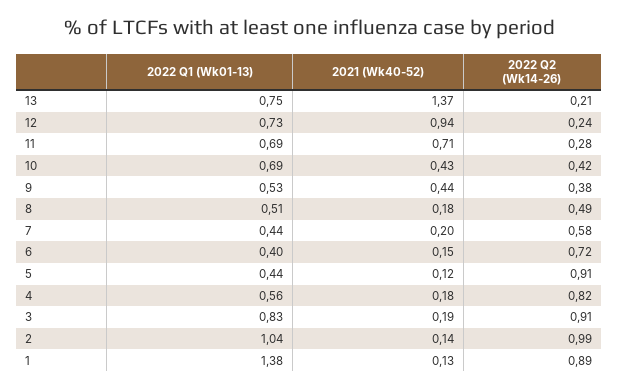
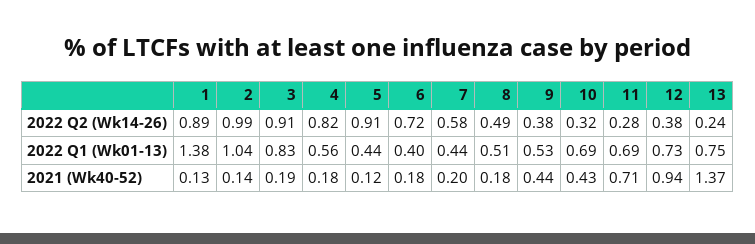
2022 Q2 (Wk14-26), 13: 0.21 -> 0.24
2022 Q2 (Wk14-26), 12: 0.24 -> 0.38
2022 Q2 (Wk14-26), 10: 0.42 -> 0.32
2021 (Wk40-52), 6: 0.15 -> 0.18

